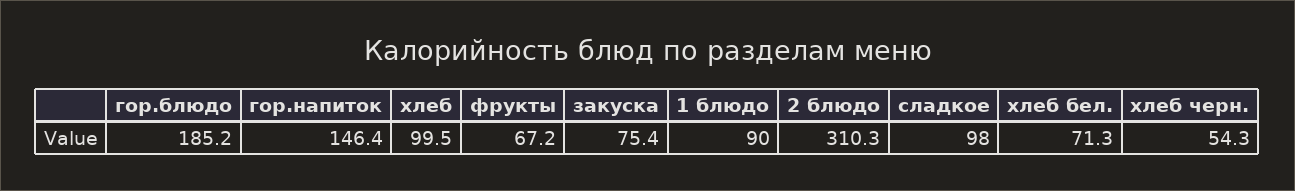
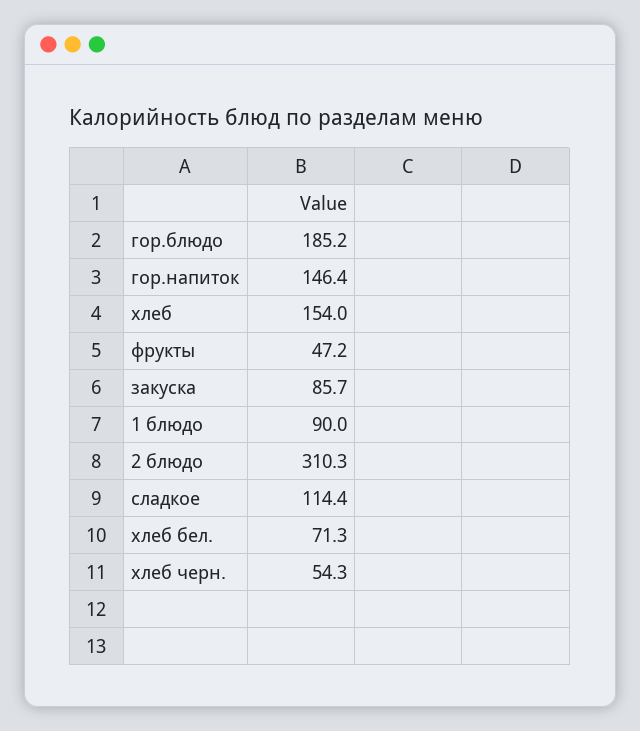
хлеб: 99.5 -> 154
фрукты: 67.2 -> 47.2
закуска: 75.4 -> 85.7
сладкое: 98 -> 114.4

